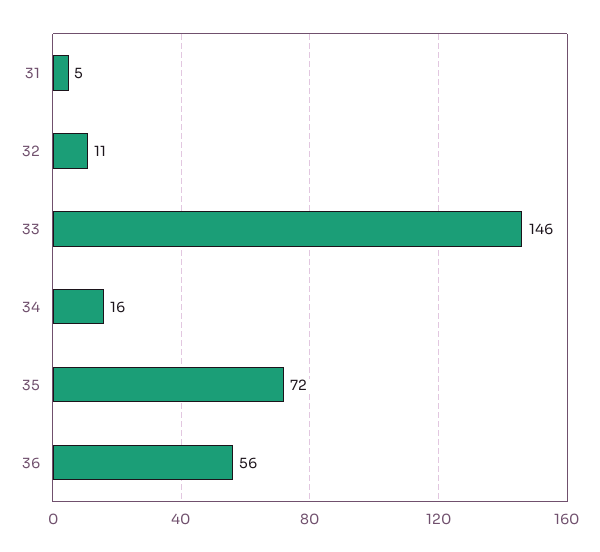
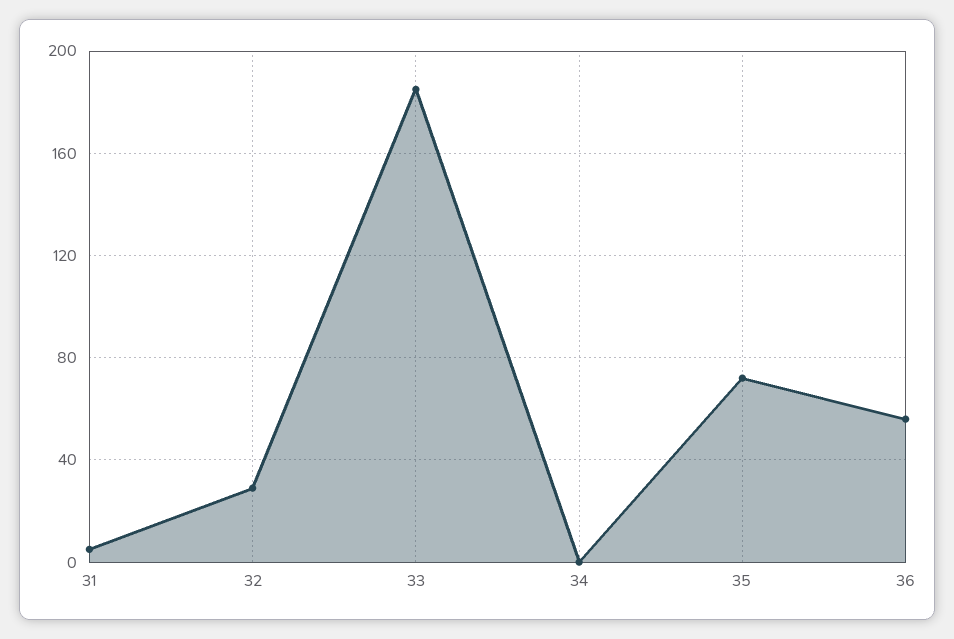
32: 11 -> 30
33: 146 -> 185
34: 16 -> 0

